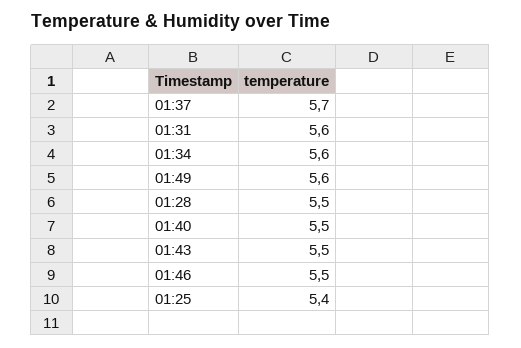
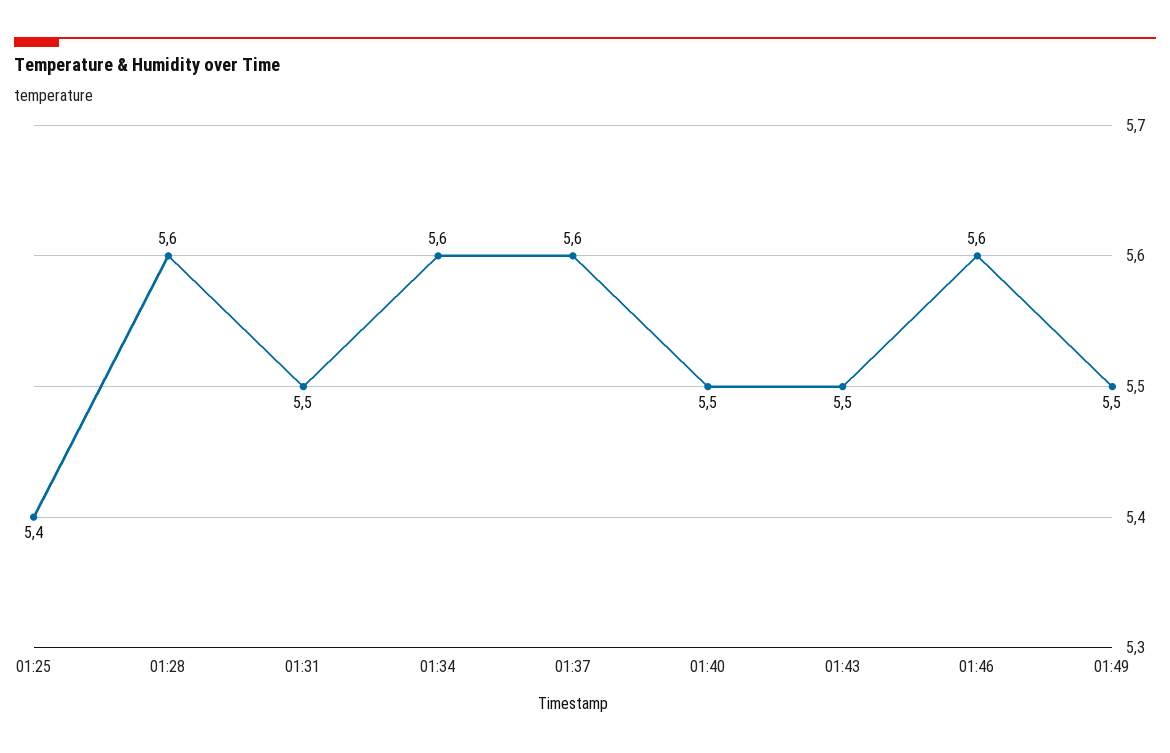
01:37: 5.7 -> 5.6
01:31: 5.6 -> 5.5
01:49: 5.6 -> 5.5
01:28: 5.5 -> 5.6
01:46: 5.5 -> 5.6

